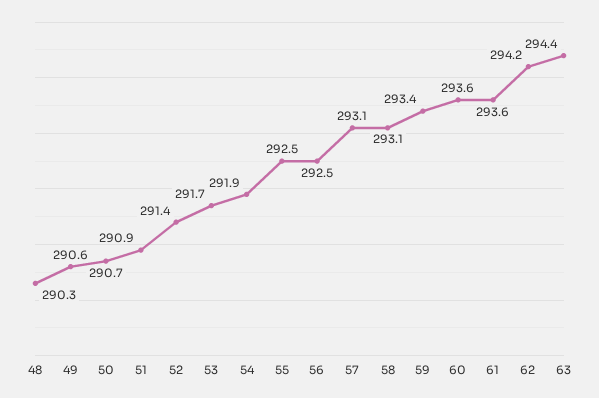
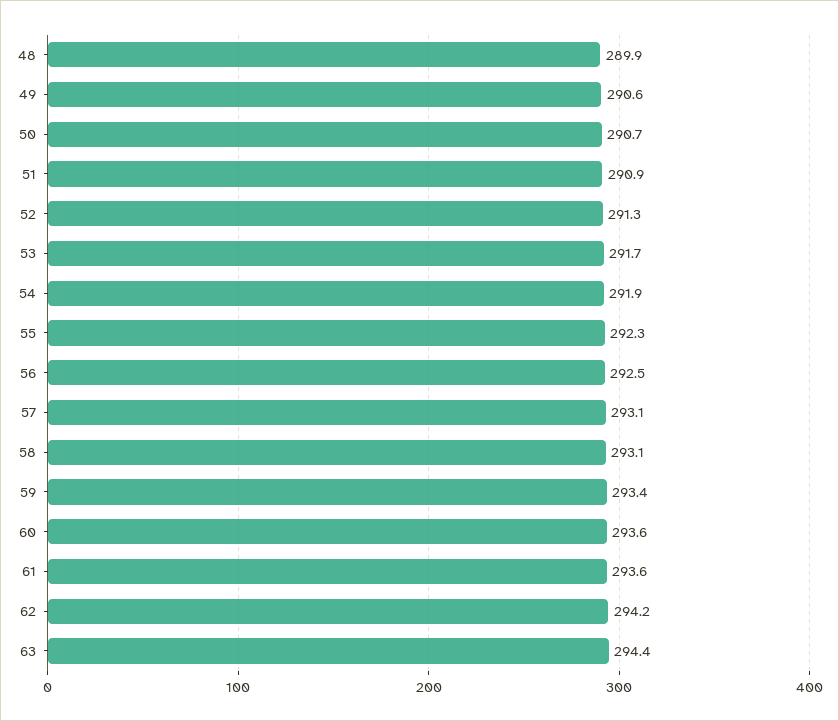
48: 290.3 -> 289.9
52: 291.4 -> 291.3
55: 292.5 -> 292.3

